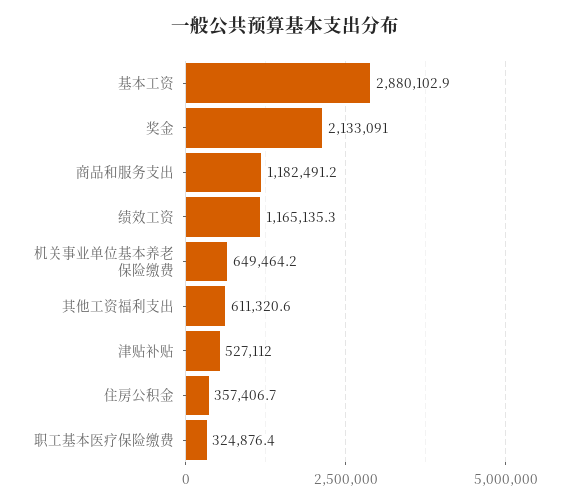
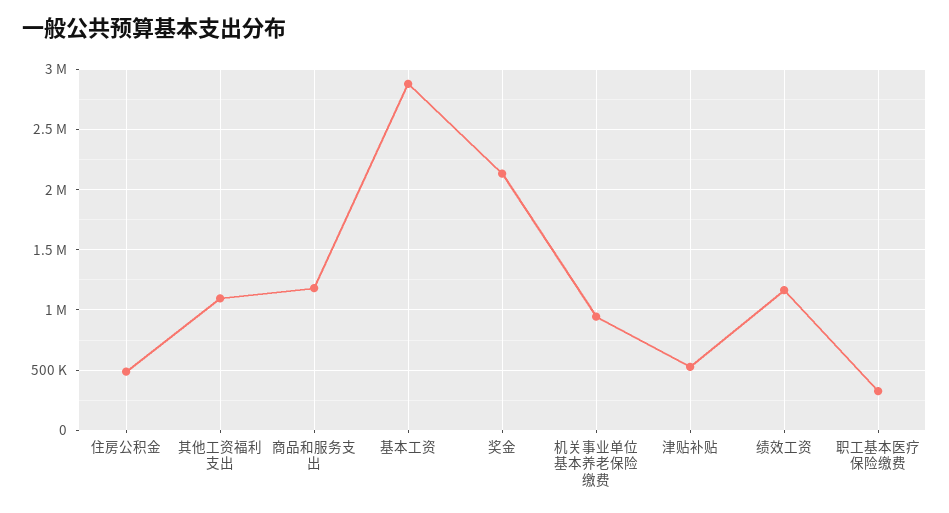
机关事业单位基本养老保险缴费: 649464.2 -> 950000
其他工资福利支出: 611320.6 -> 1100000
住房公积金: 357406.7 -> 500000

